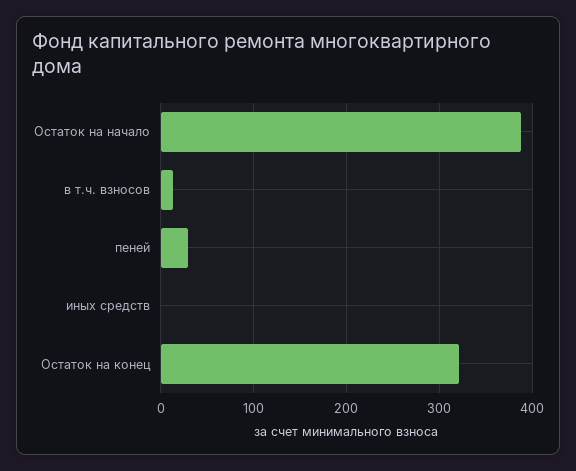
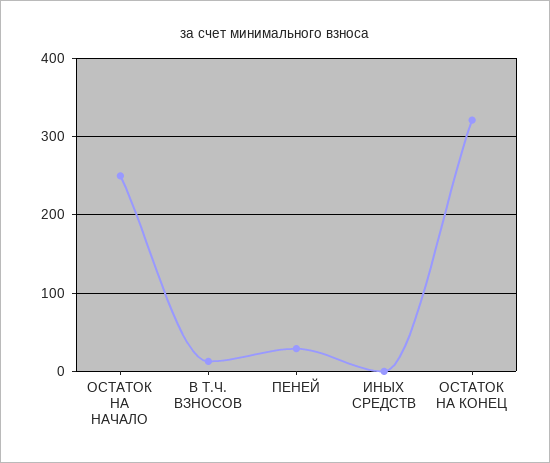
Остаток на начало: 390 -> 250

